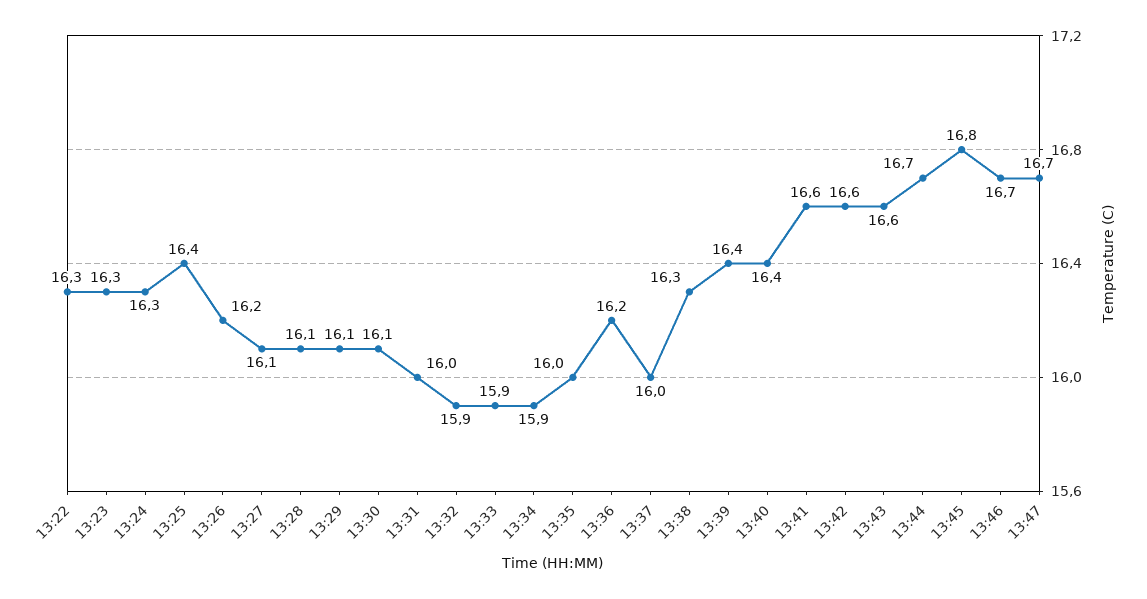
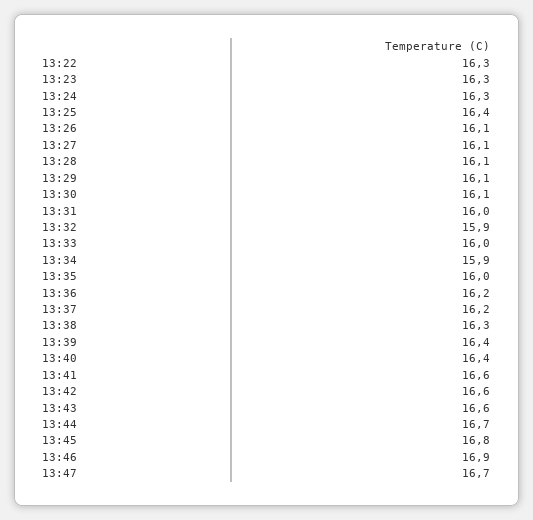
13:26: 16.2 -> 16.1
13:33: 15.9 -> 16
13:37: 16 -> 16.2
13:46: 16.7 -> 16.9

